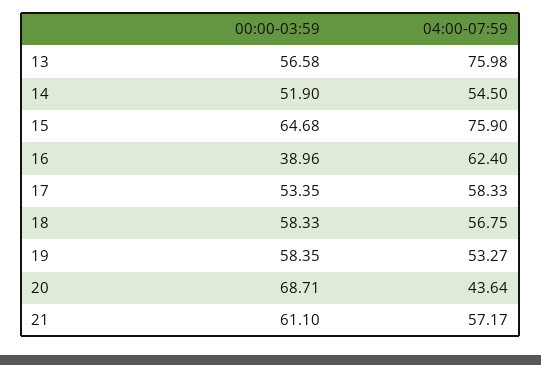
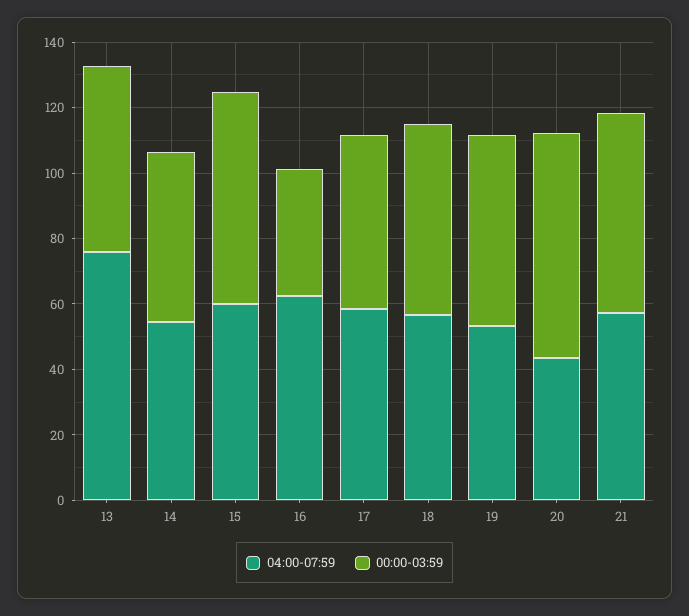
04:00-07:59, 15: 75.9 -> 60

